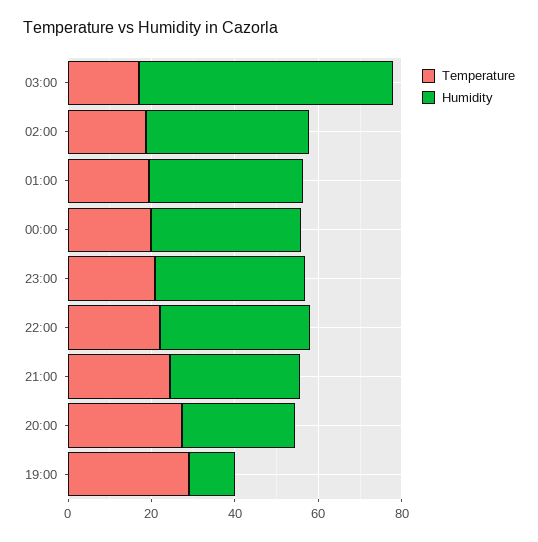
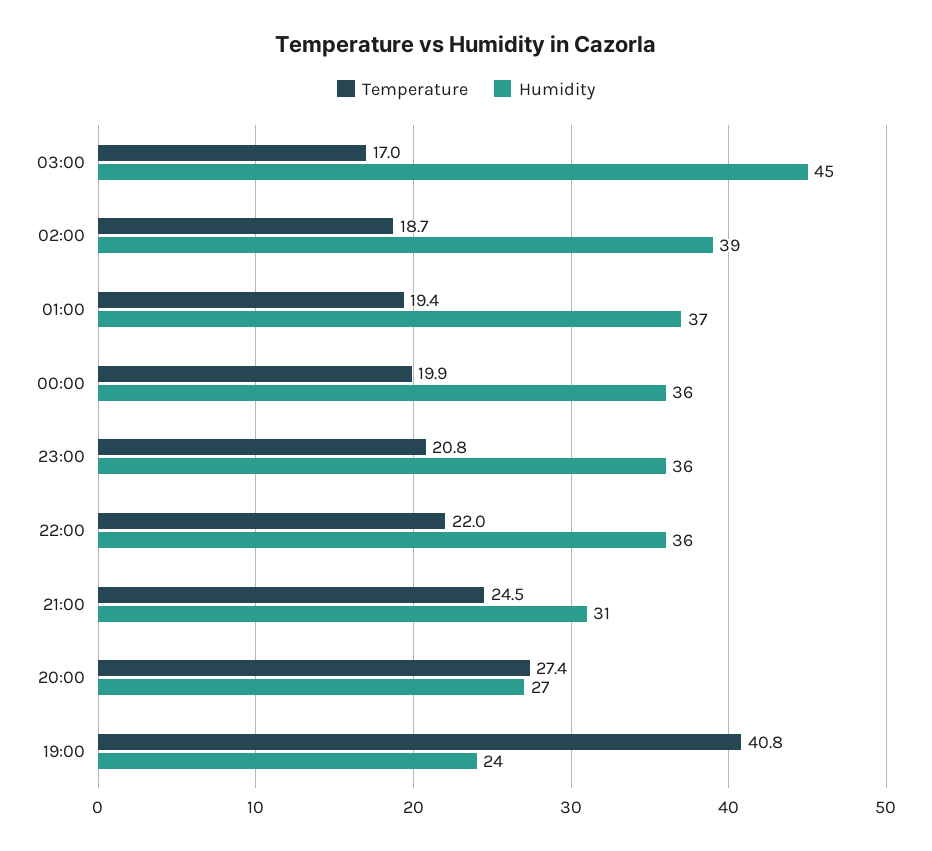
Humidity, 03:00: 60 -> 45
Temperature, 19:00: 30 -> 40.8
Humidity, 19:00: 10 -> 24

